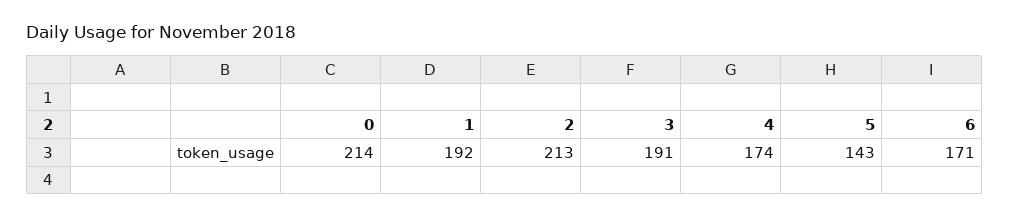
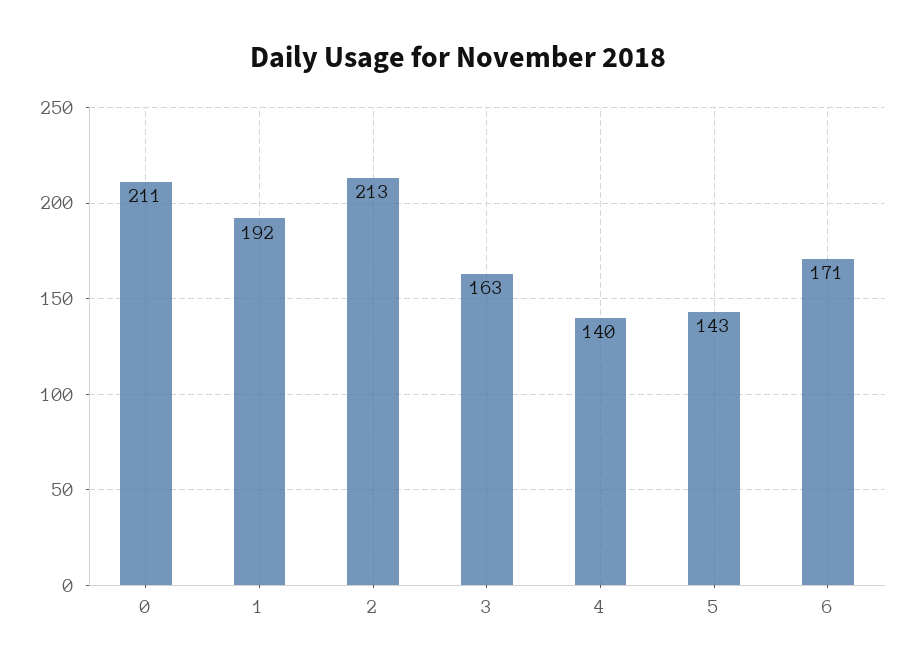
0: 214 -> 211
3: 191 -> 163
4: 174 -> 140

